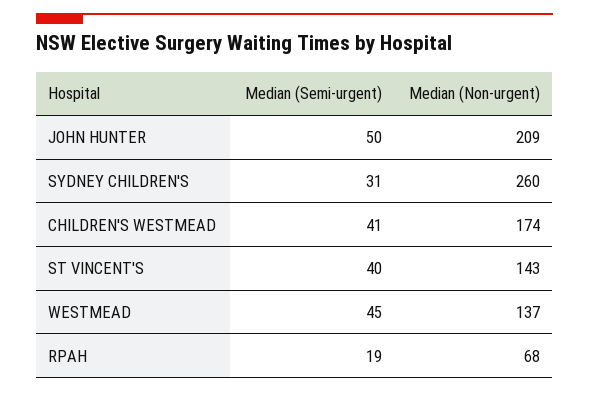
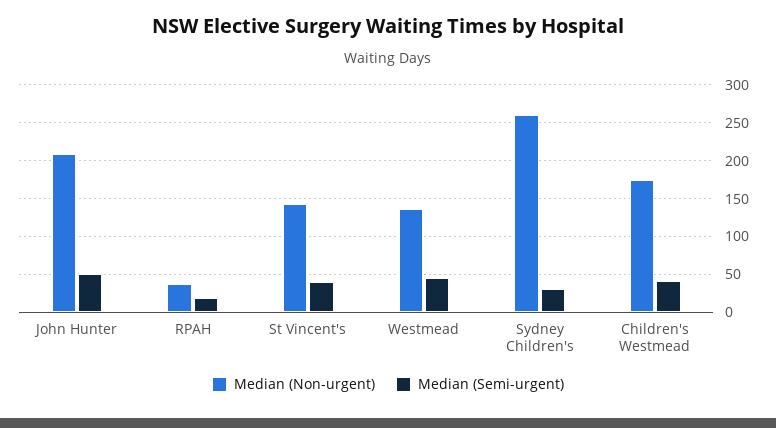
Median (Non-urgent), RPAH: 68 -> 40

